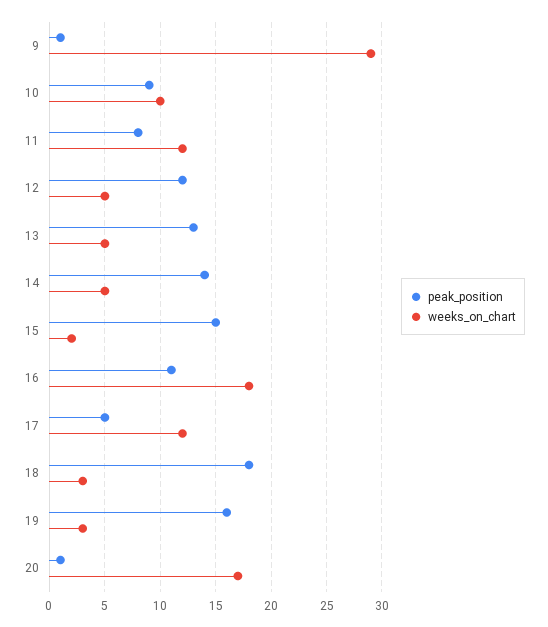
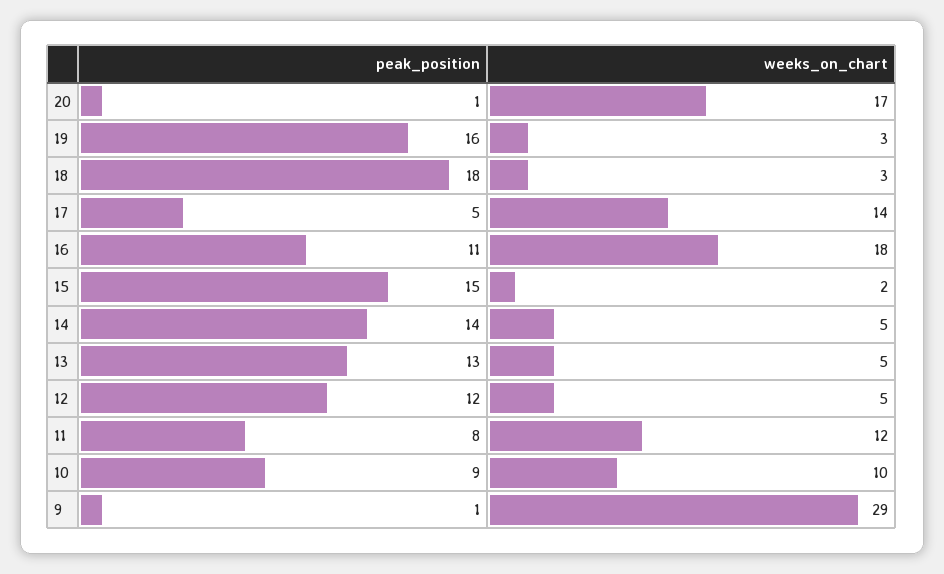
weeks_on_chart, 17: 12 -> 14

